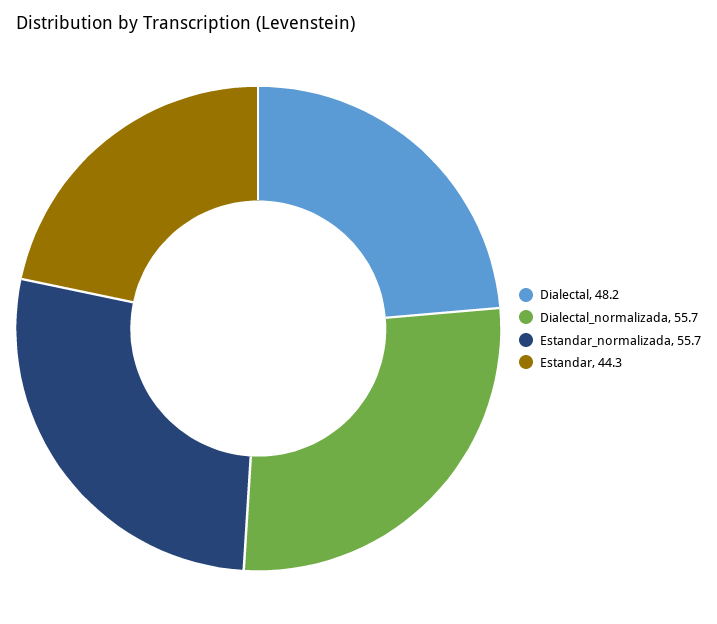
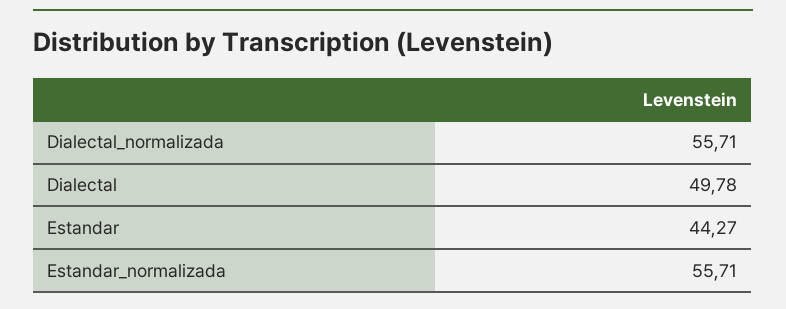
Dialectal: 48.2 -> 49.78

